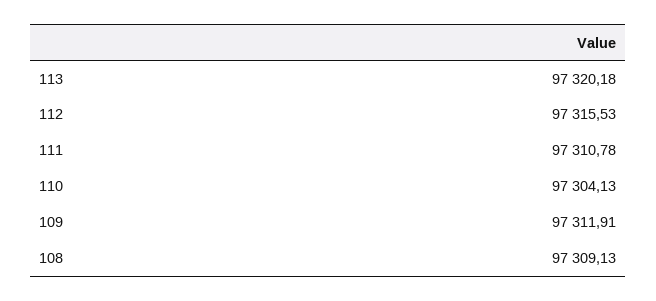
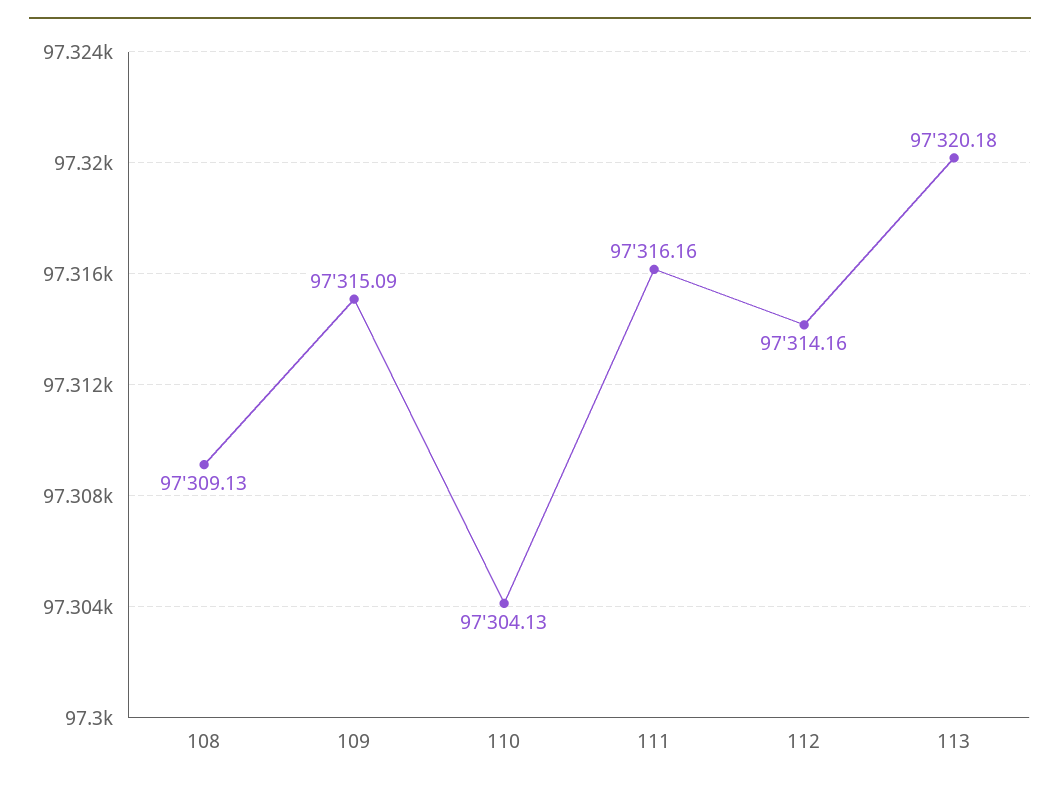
112: 97315.53 -> 97314.16
111: 97310.78 -> 97316.16
109: 97311.91 -> 97315.09

